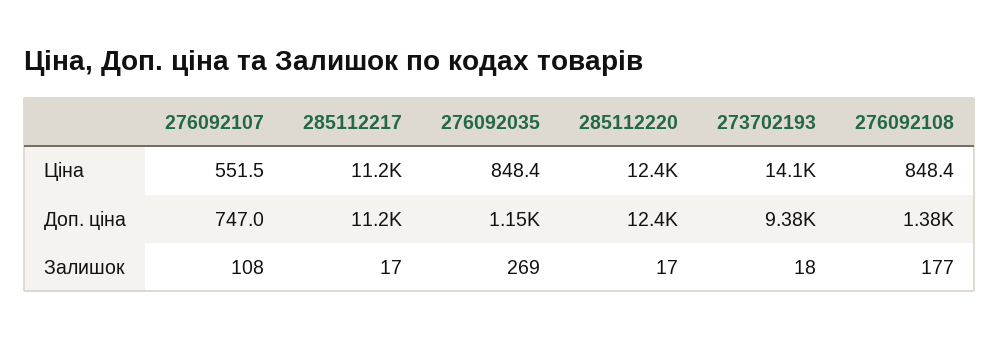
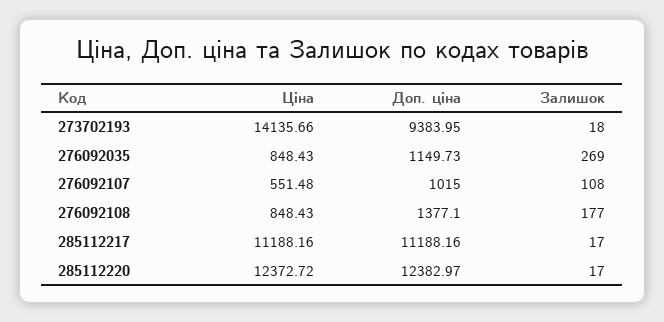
276092107, Доп. ціна: 747 -> 1015

